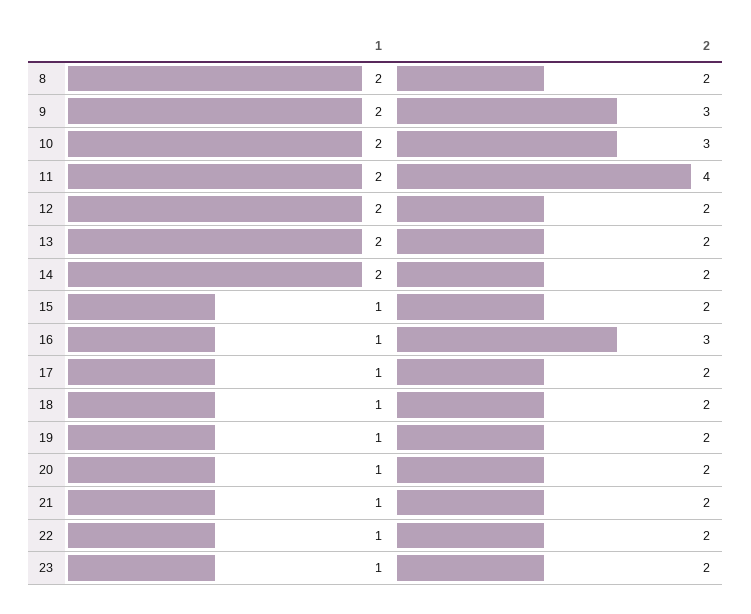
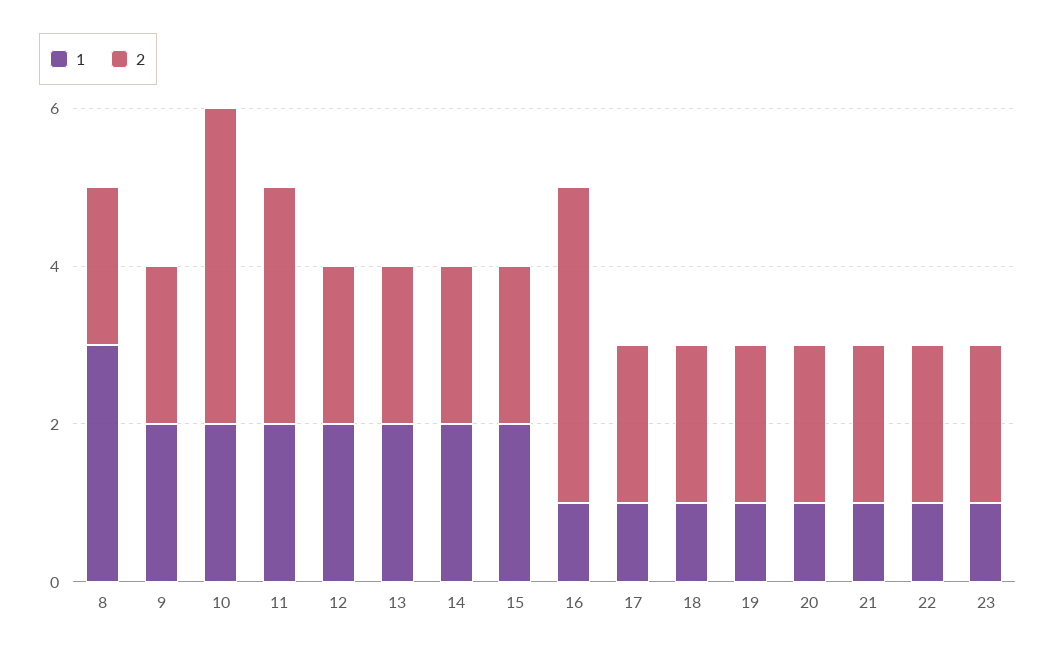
1, 8: 2 -> 3
2, 9: 3 -> 2
2, 10: 3 -> 4
2, 11: 4 -> 3
1, 15: 1 -> 2
2, 16: 3 -> 4

